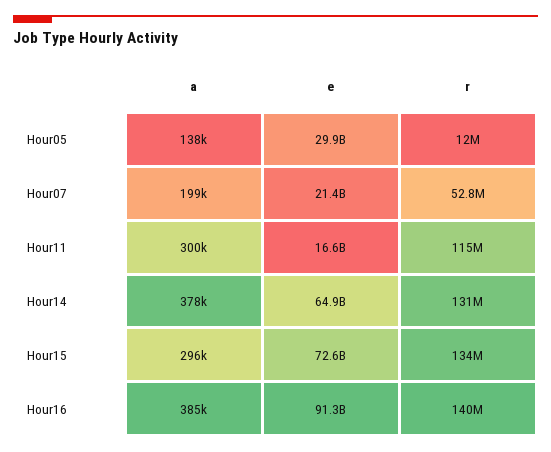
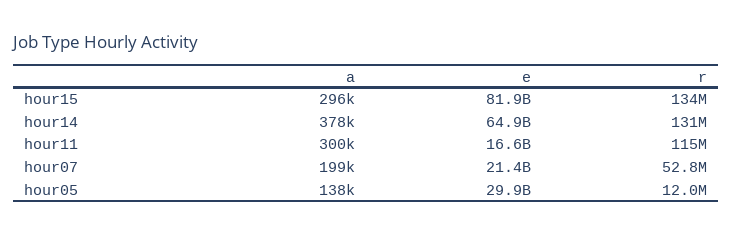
e, Hour15: 72600000000 -> 81900000000
a, Hour16: 385000 -> none
e, Hour16: 91300000000 -> none
r, Hour16: 140000000 -> none

